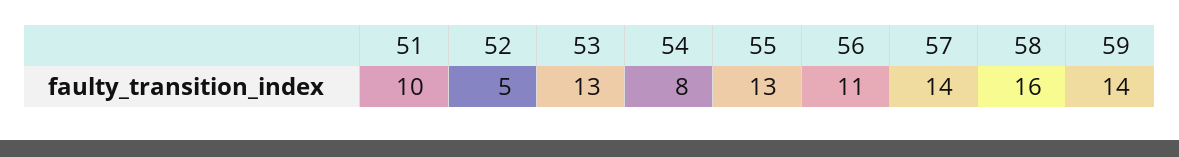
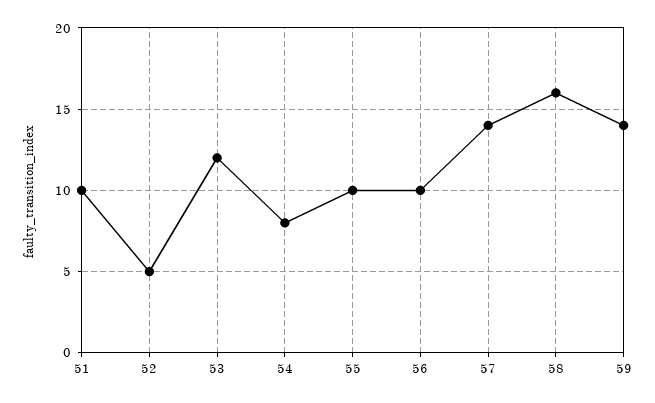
53: 13 -> 12
55: 13 -> 10
56: 11 -> 10

